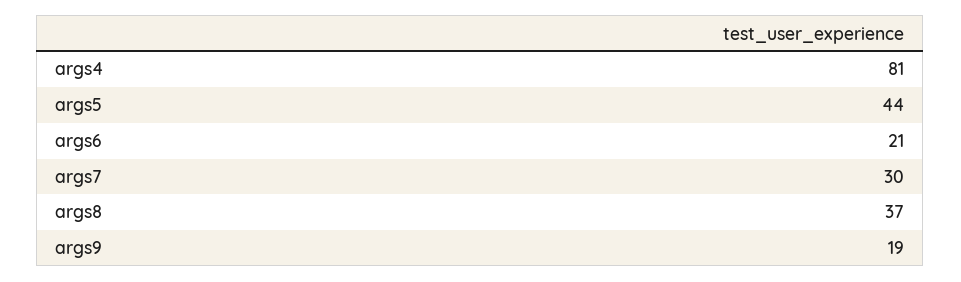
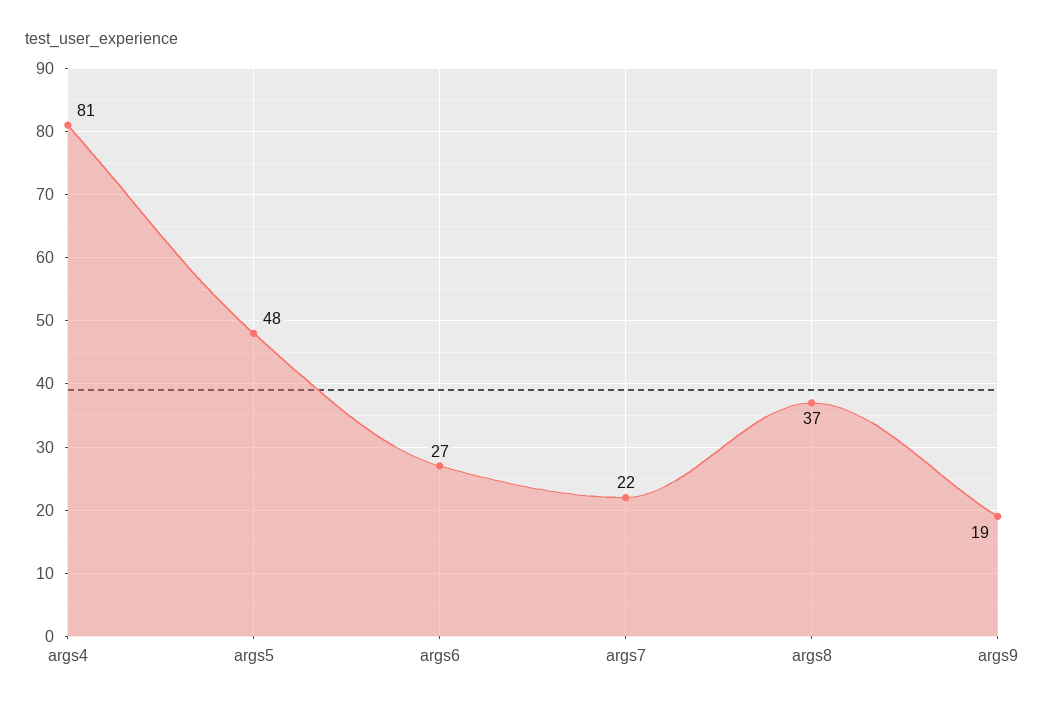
args5: 44 -> 48
args6: 21 -> 27
args7: 30 -> 22

